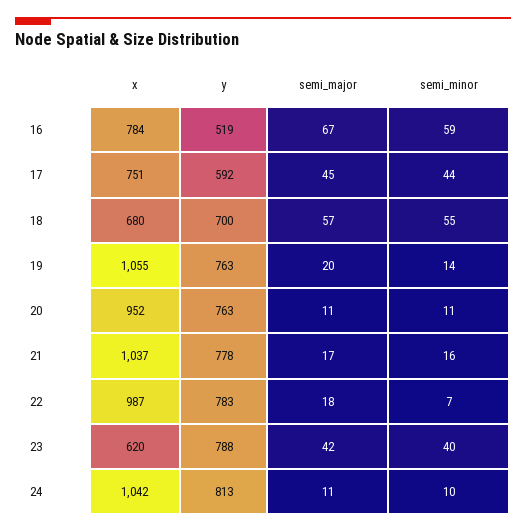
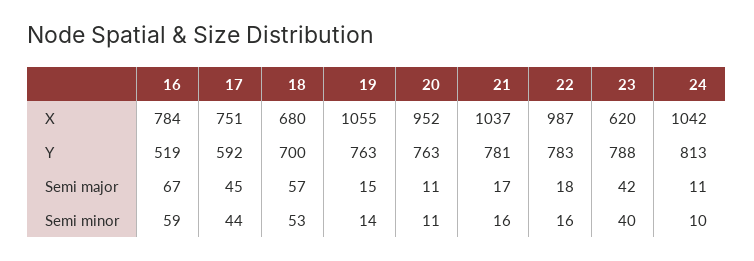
semi_minor, 18: 55 -> 53
semi_major, 19: 20 -> 15
y, 21: 778 -> 781
semi_minor, 22: 7 -> 16

